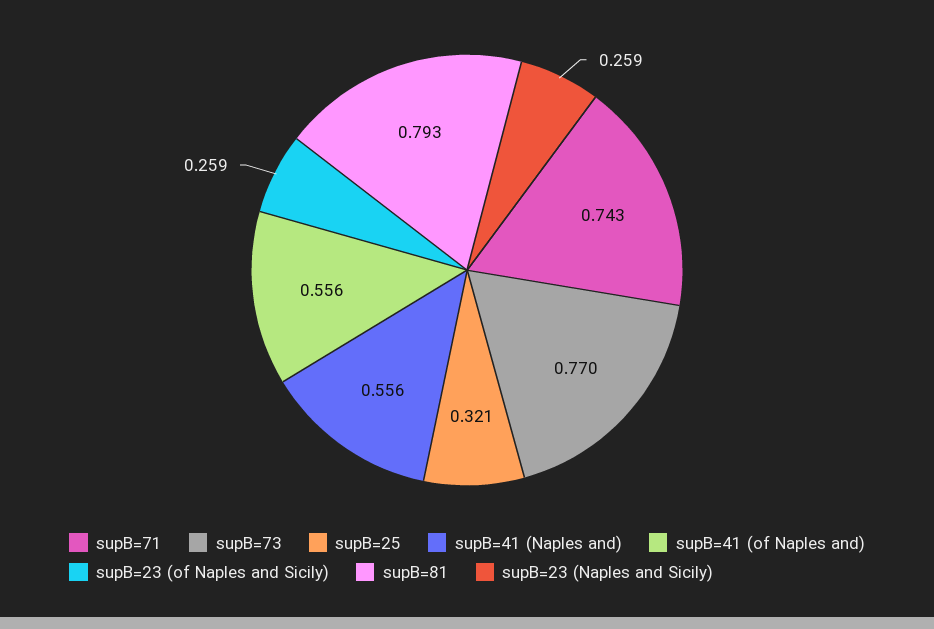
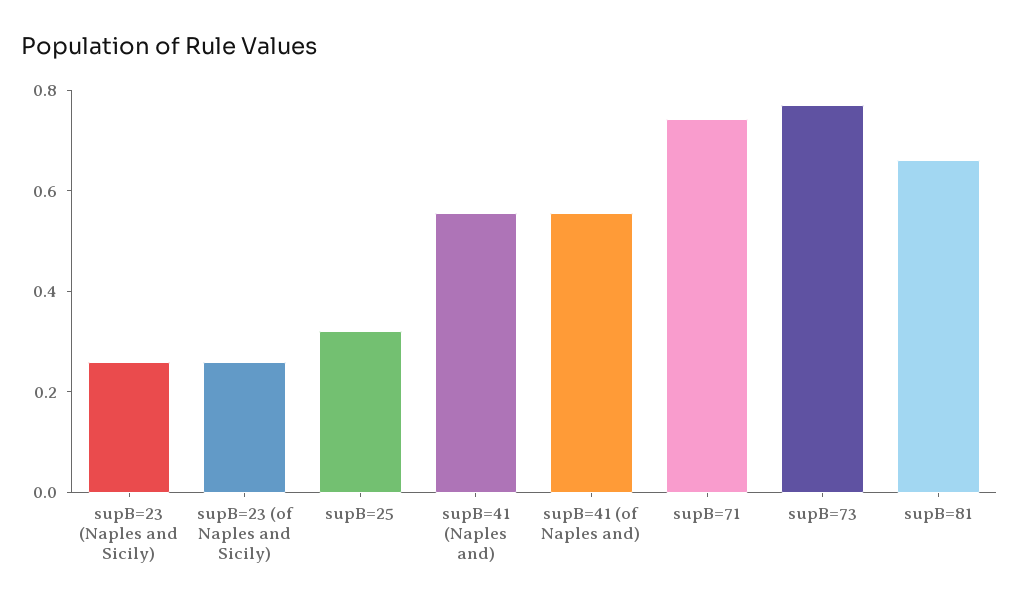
supB=81: 0.793 -> 0.65

